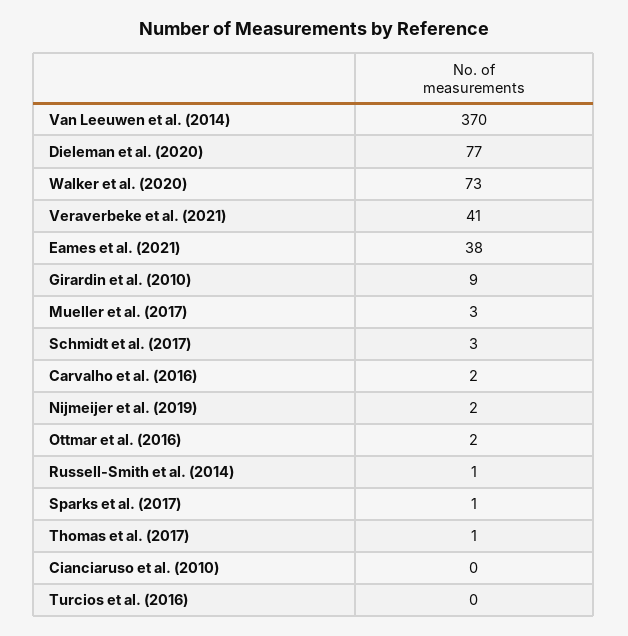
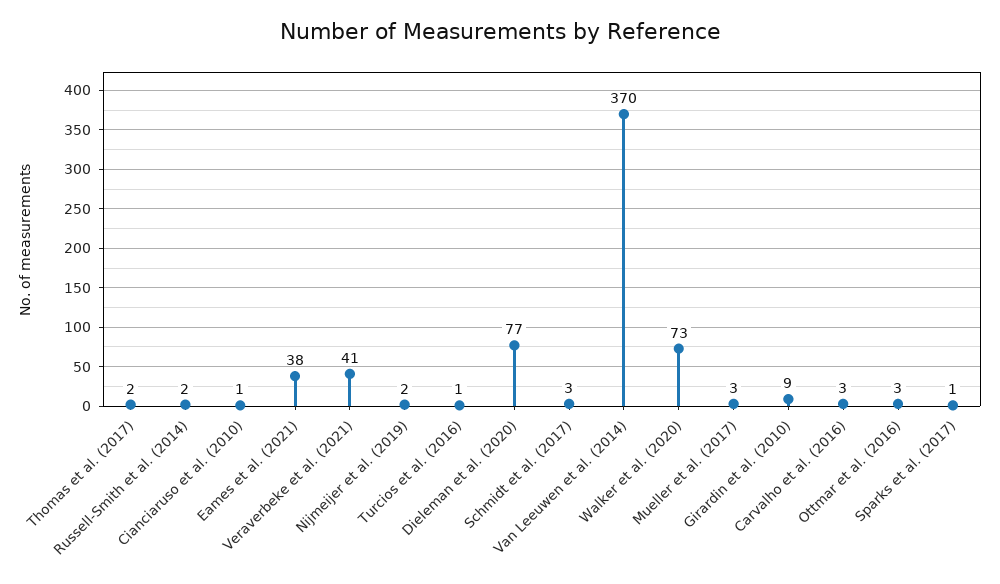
Carvalho et al. (2016): 2 -> 3
Ottmar et al. (2016): 2 -> 3
Russell-Smith et al. (2014): 1 -> 2
Thomas et al. (2017): 1 -> 2
Cianciaruso et al. (2010): 0 -> 1
Turcios et al. (2016): 0 -> 1

